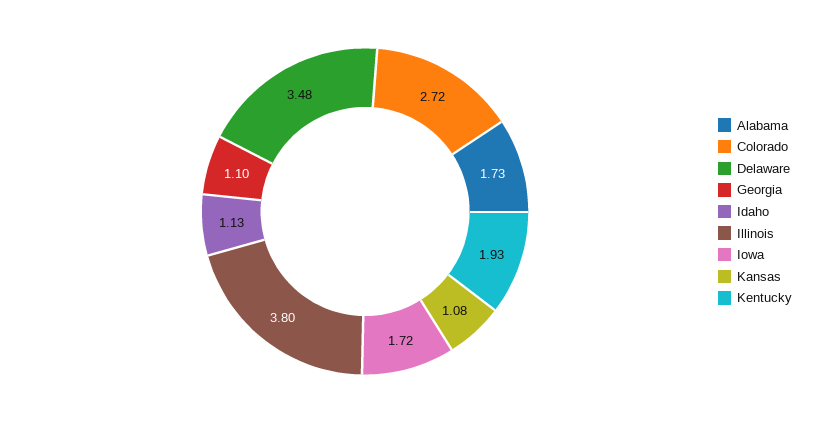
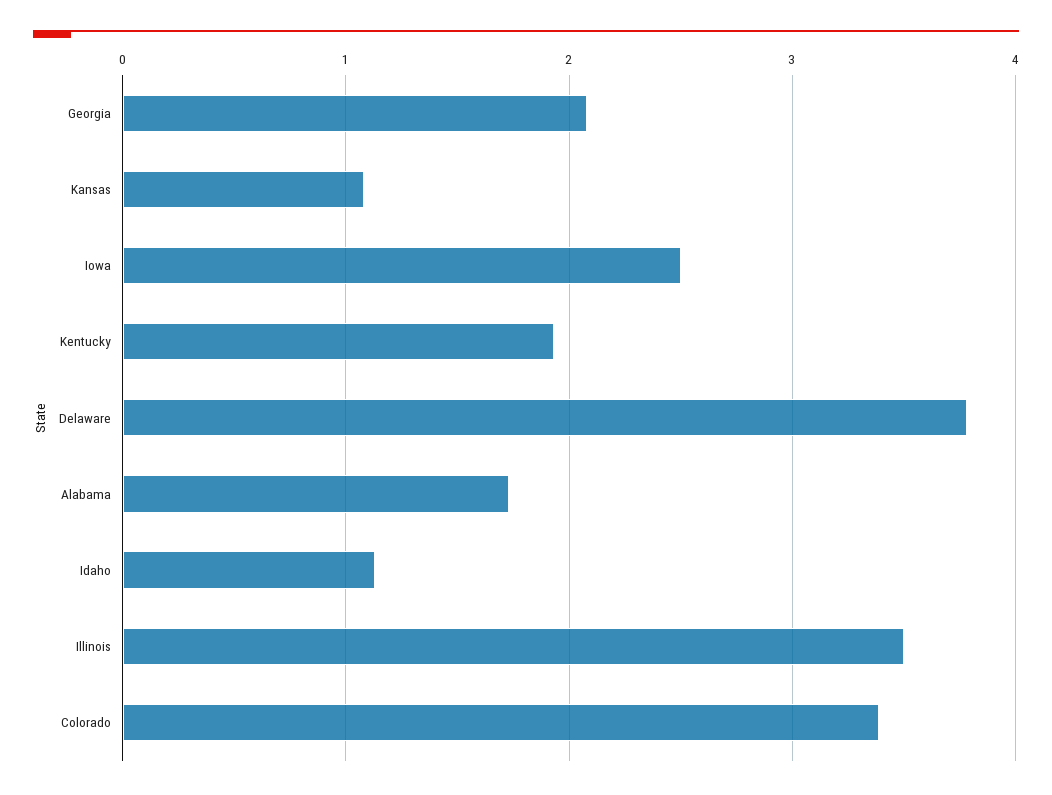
Colorado: 2.72 -> 3.4
Delaware: 3.48 -> 3.8
Georgia: 1.1 -> 2.1
Illinois: 3.8 -> 3.5
Iowa: 1.72 -> 2.5

